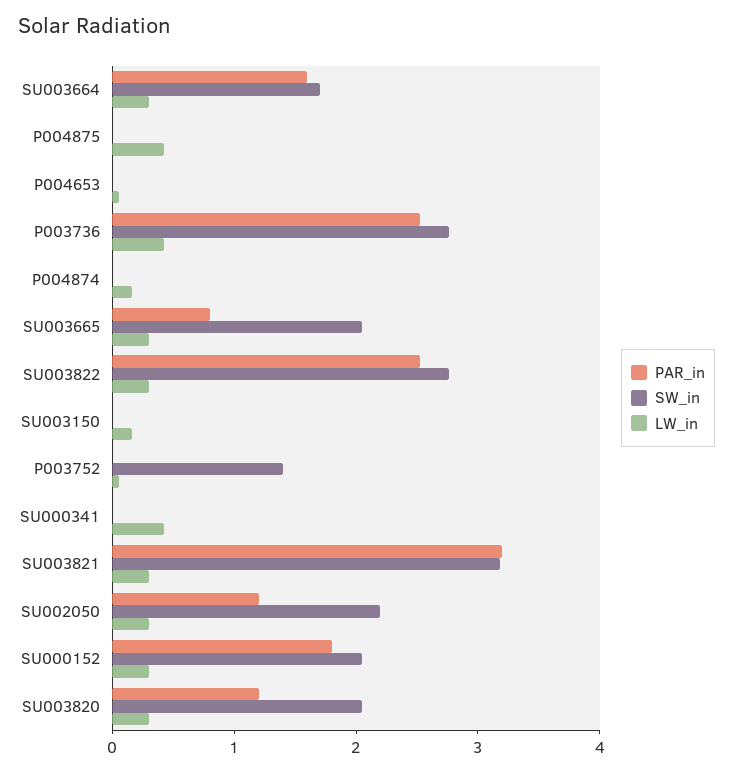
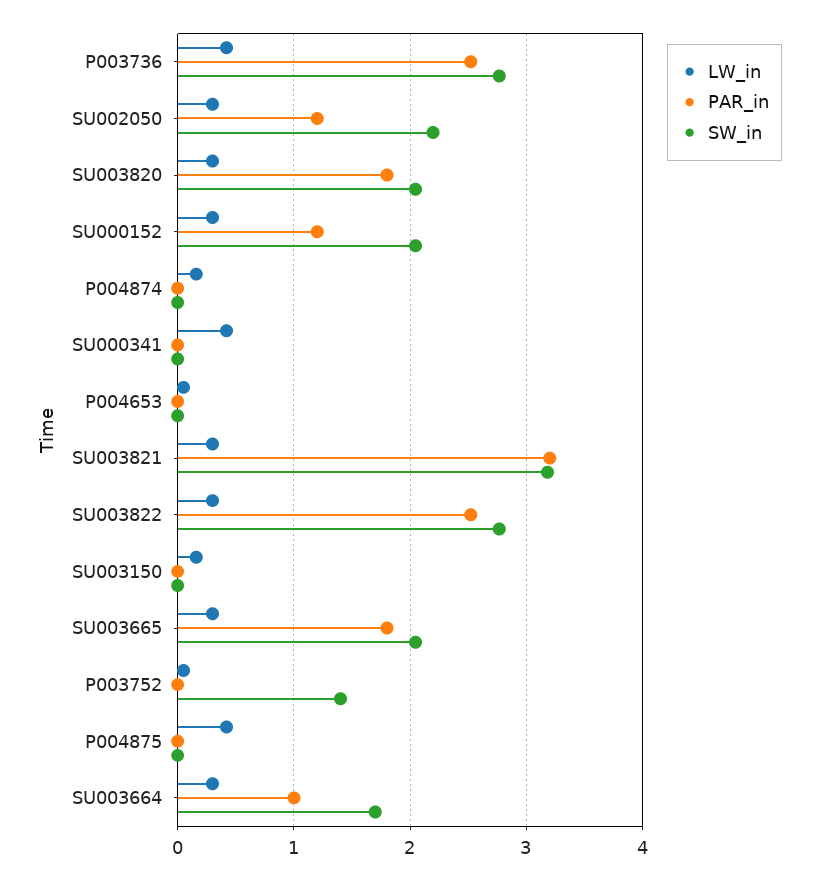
PAR_in, SU003664: 1.6 -> 1
PAR_in, SU003665: 0.8 -> 1.8
PAR_in, SU000152: 1.8 -> 1.2
PAR_in, SU003820: 1.2 -> 1.8

